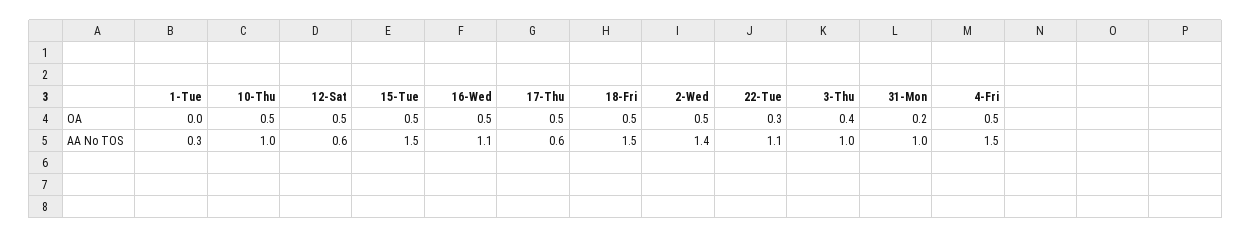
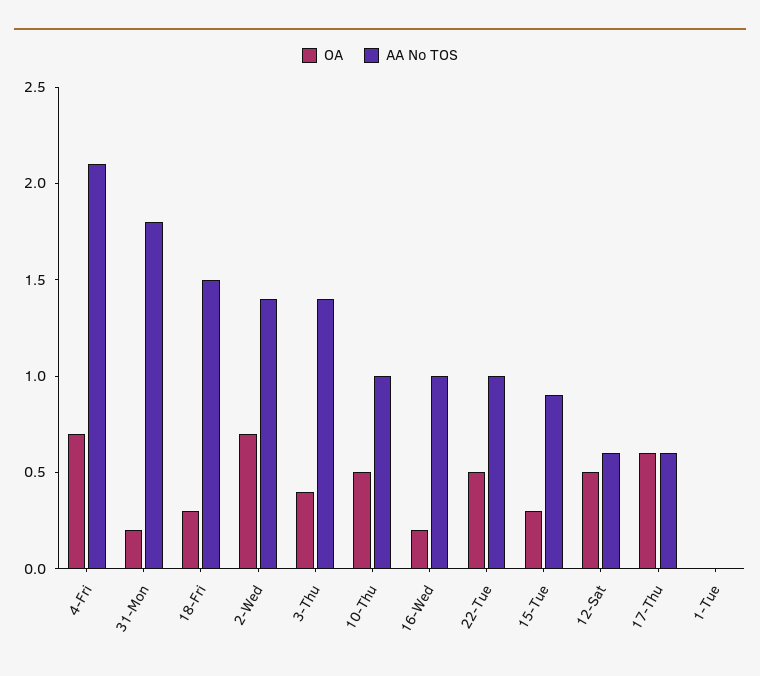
OA, 15-Tue: 0.5 -> 0.3
OA, 16-Wed: 0.5 -> 0.2
OA, 17-Thu: 0.5 -> 0.6
OA, 18-Fri: 0.5 -> 0.3
OA, 2-Wed: 0.5 -> 0.7
OA, 22-Tue: 0.3 -> 0.5
OA, 4-Fri: 0.5 -> 0.7
AA No TOS, 1-Tue: 0.3 -> 0
AA No TOS, 15-Tue: 1.5 -> 0.9
AA No TOS, 16-Wed: 1.1 -> 1
AA No TOS, 22-Tue: 1.1 -> 1
AA No TOS, 3-Thu: 1 -> 1.4
AA No TOS, 31-Mon: 1 -> 1.8
AA No TOS, 4-Fri: 1.5 -> 2.1

